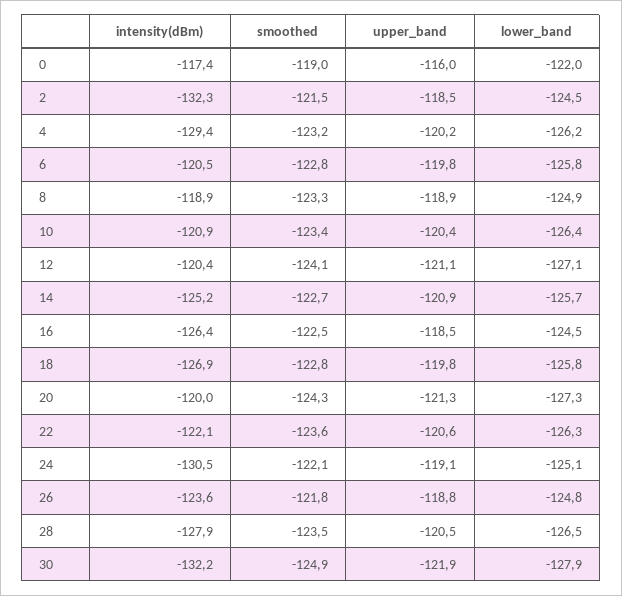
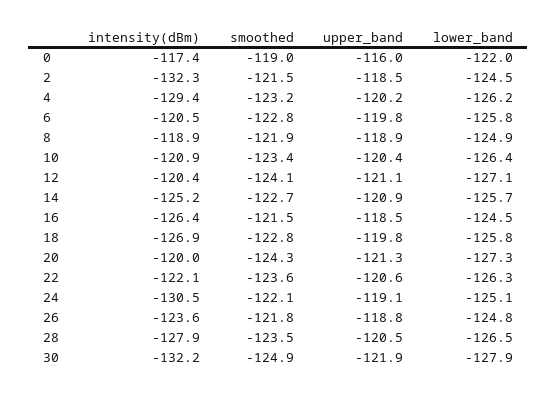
smoothed, 8: -123.3 -> -121.9
smoothed, 16: -122.5 -> -121.5

